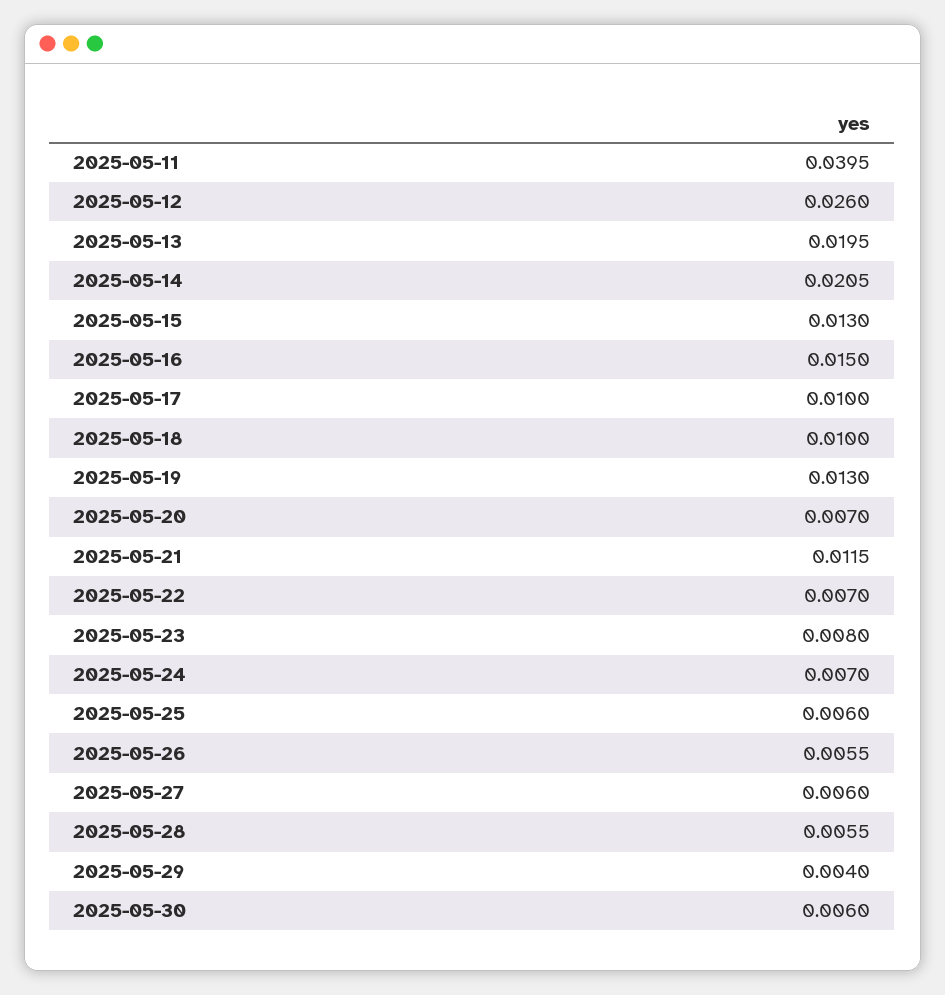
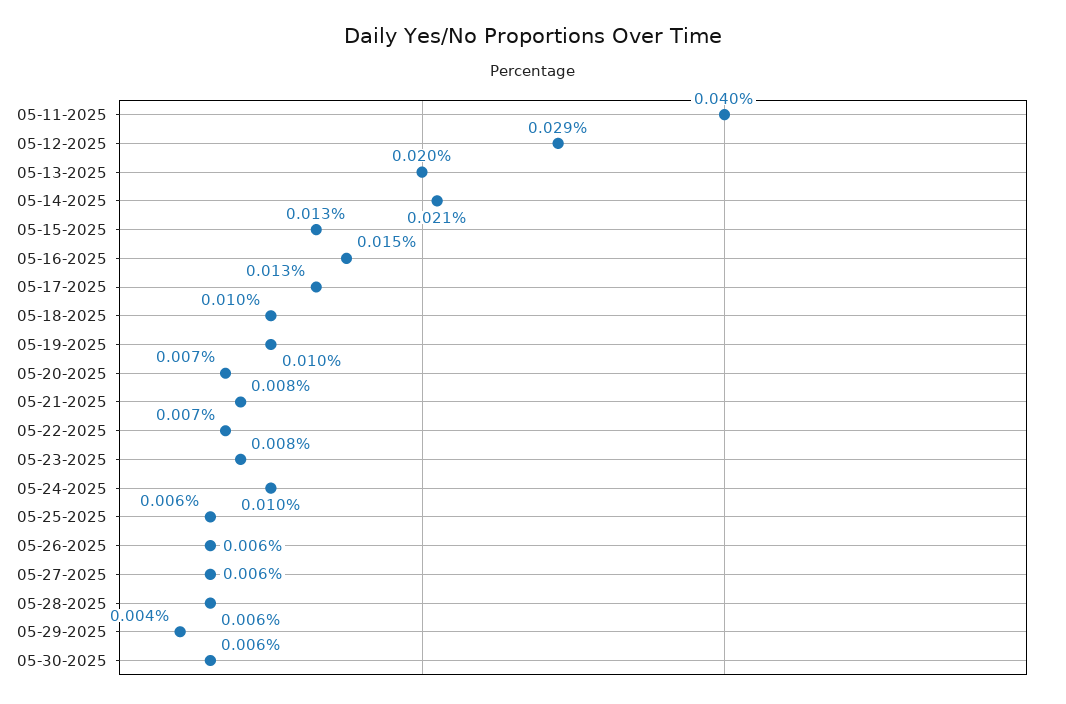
2025-05-12: 0.026 -> 0.029
2025-05-17: 0.01 -> 0.013
2025-05-19: 0.013 -> 0.01
2025-05-21: 0.0115 -> 0.008
2025-05-24: 0.007 -> 0.01

